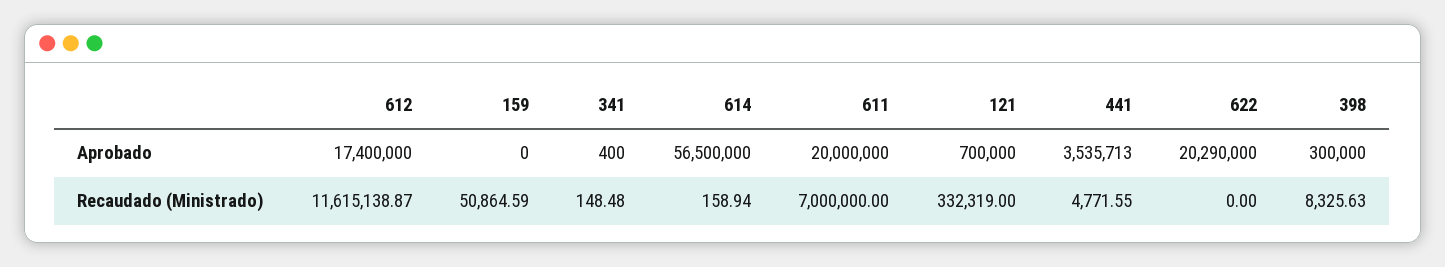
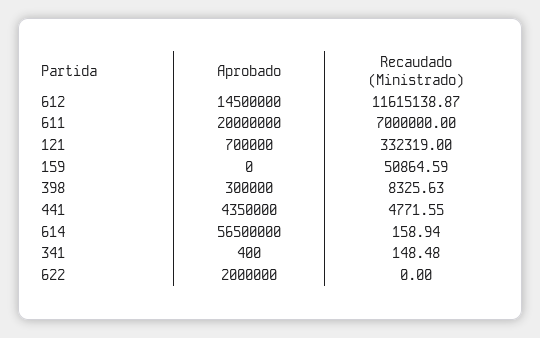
612, Aprobado: 17400000 -> 14500000
441, Aprobado: 3535713 -> 4350000
622, Aprobado: 20290000 -> 2000000

